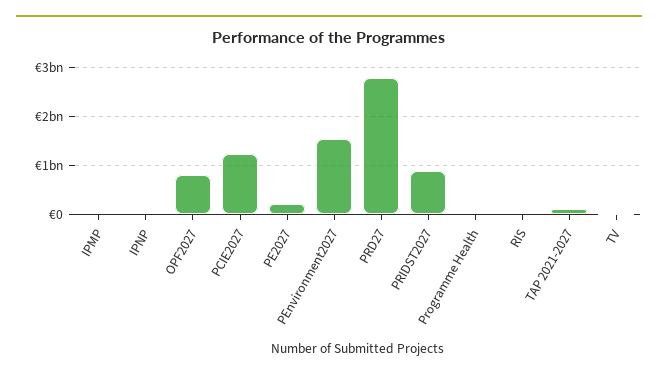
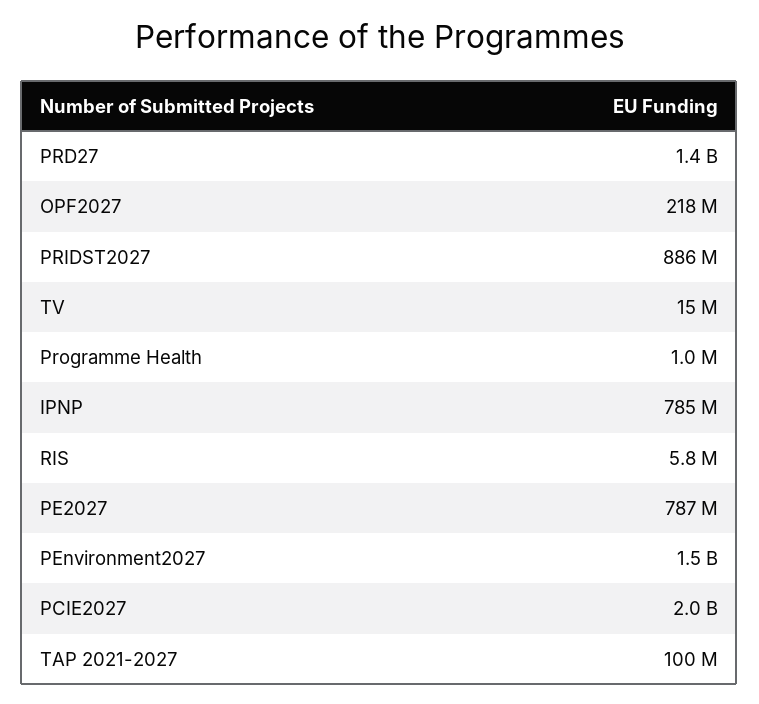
IPMP: 0 -> none
IPNP: 0 -> 785000000
OPF2027: 800000000 -> 218000000
PCIE2027: 1200000000 -> 2000000000
PE2027: 200000000 -> 787000000
PRD27: 2800000000 -> 1400000000

